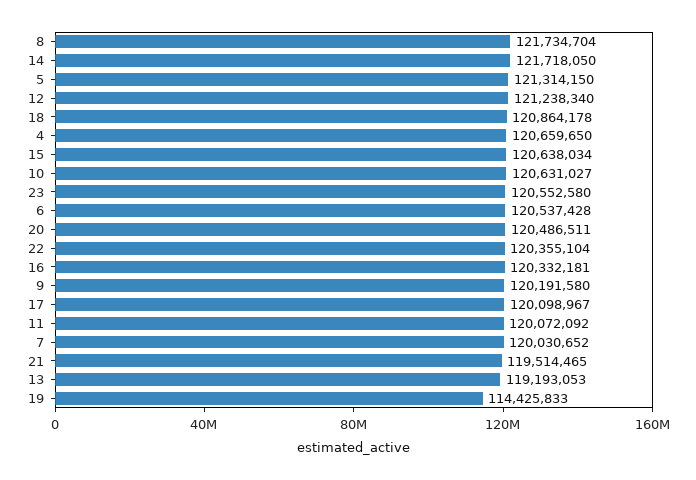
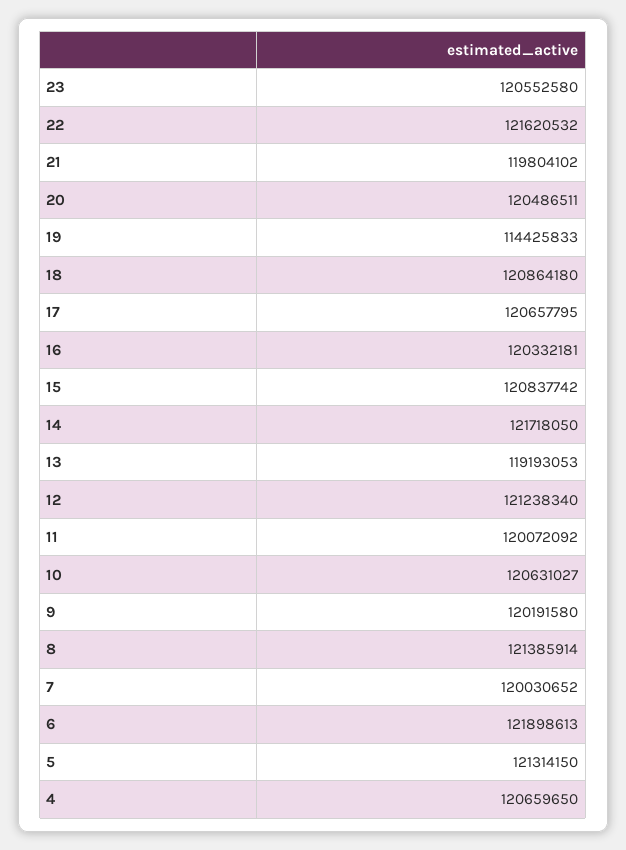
8: 121734704 -> 121385914
18: 120864178 -> 120864180
15: 120638034 -> 120837742
6: 120537428 -> 121898613
22: 120355104 -> 121620532
17: 120098967 -> 120657795
21: 119514465 -> 119804102

